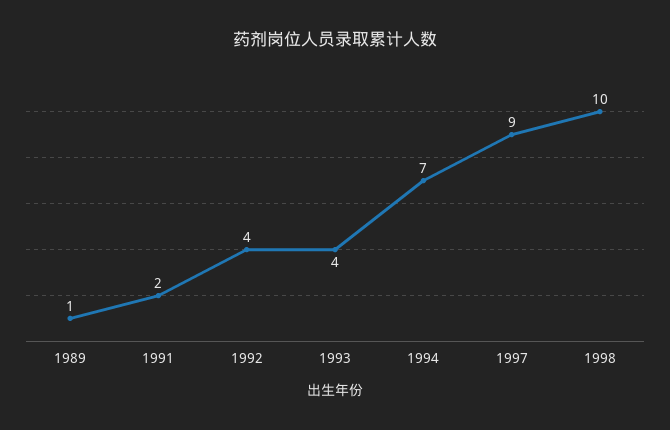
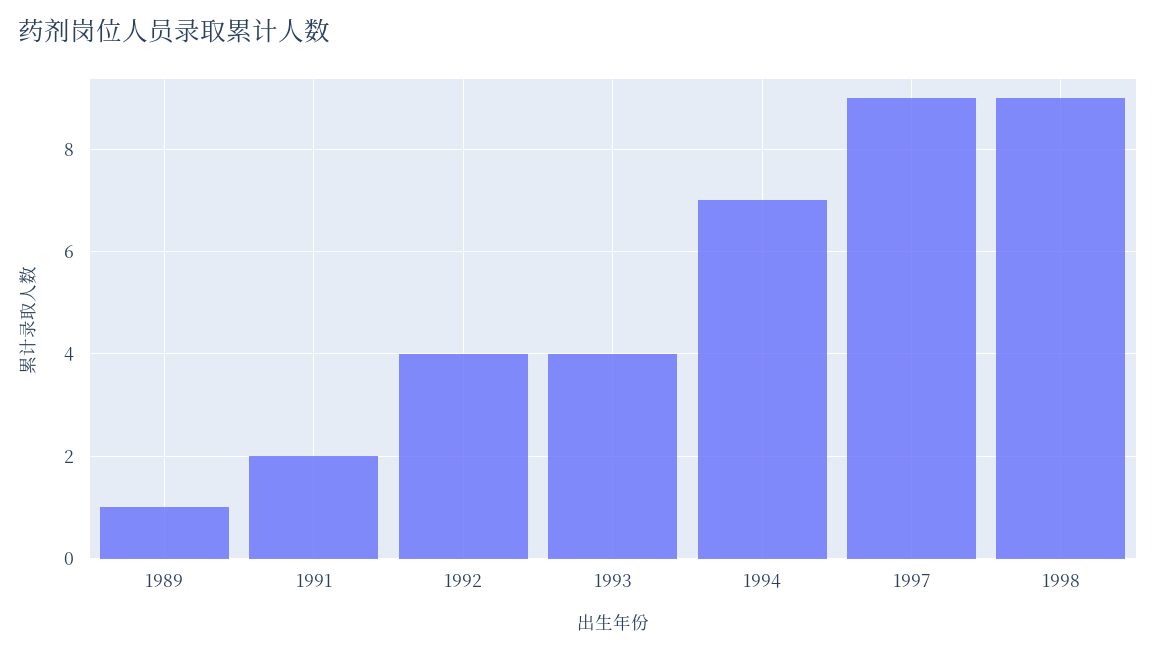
1998: 10 -> 9

